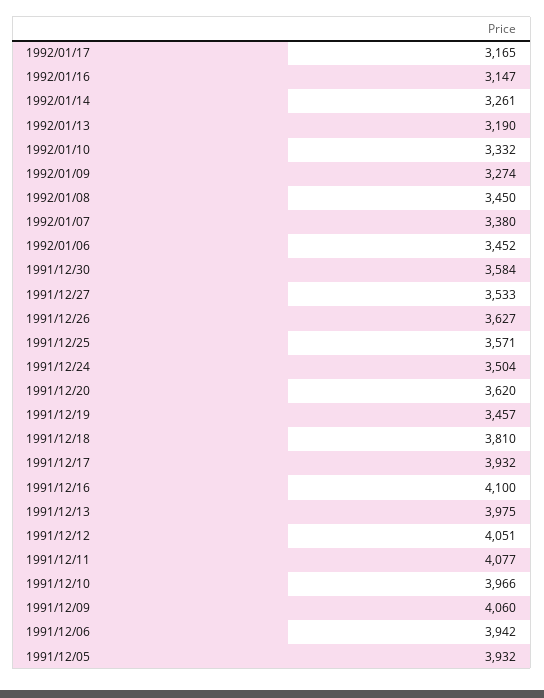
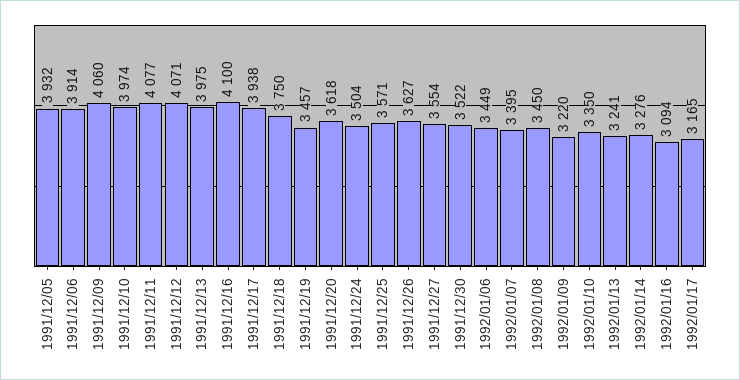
1992/01/16: 3147 -> 3094
1992/01/14: 3261 -> 3276
1992/01/13: 3190 -> 3241
1992/01/10: 3332 -> 3350
1992/01/09: 3274 -> 3220
1992/01/07: 3380 -> 3395
1992/01/06: 3452 -> 3449
1991/12/30: 3584 -> 3522
1991/12/27: 3533 -> 3554
1991/12/20: 3620 -> 3618
1991/12/18: 3810 -> 3750
1991/12/17: 3932 -> 3938
1991/12/12: 4051 -> 4071
1991/12/10: 3966 -> 3974
1991/12/06: 3942 -> 3914

